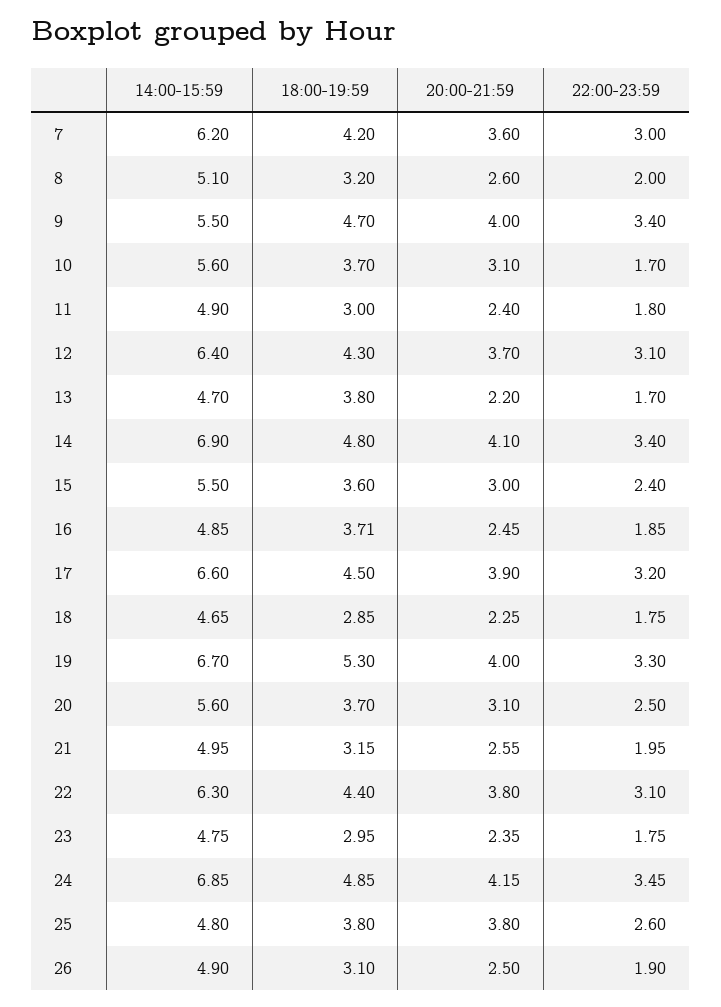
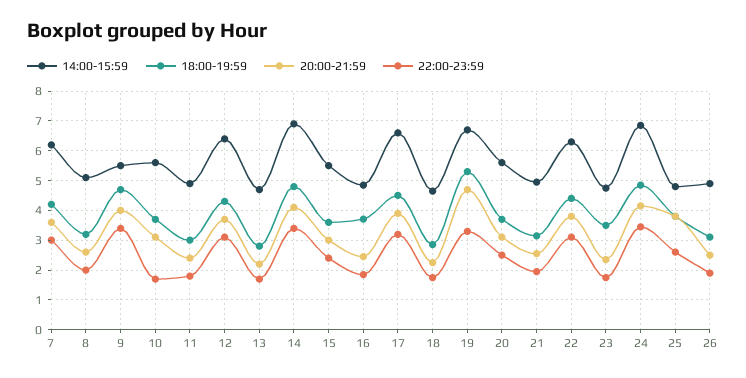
18:00-19:59, 13: 3.8 -> 2.75
20:00-21:59, 19: 4 -> 4.75
18:00-19:59, 23: 2.95 -> 3.5

